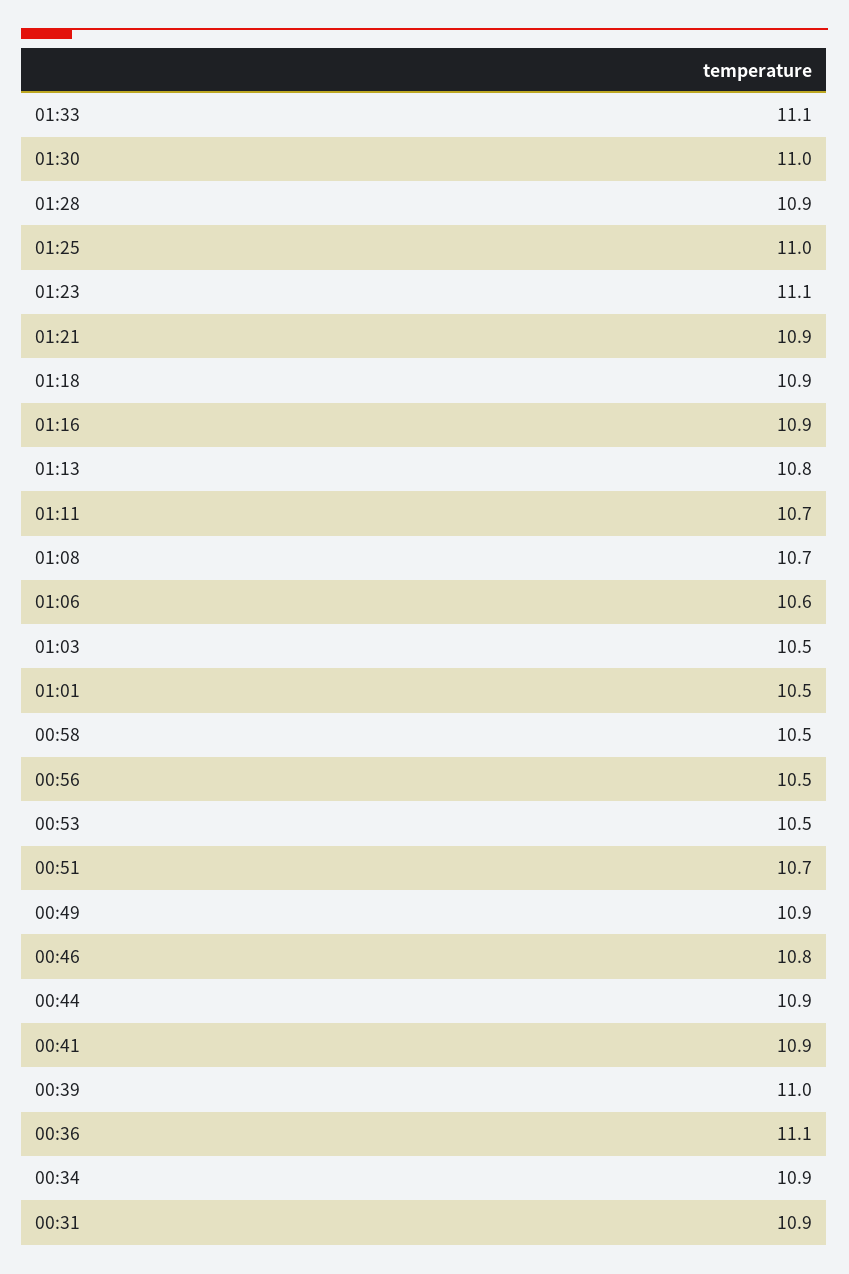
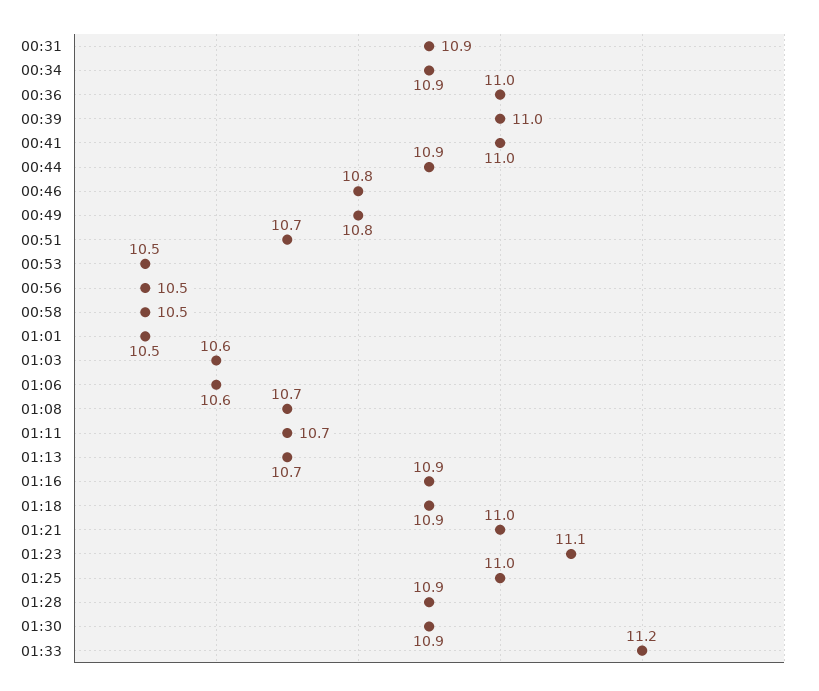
01:33: 11.1 -> 11.2
01:30: 11 -> 10.9
01:21: 10.9 -> 11
01:13: 10.8 -> 10.7
01:03: 10.5 -> 10.6
00:49: 10.9 -> 10.8
00:41: 10.9 -> 11
00:36: 11.1 -> 11

